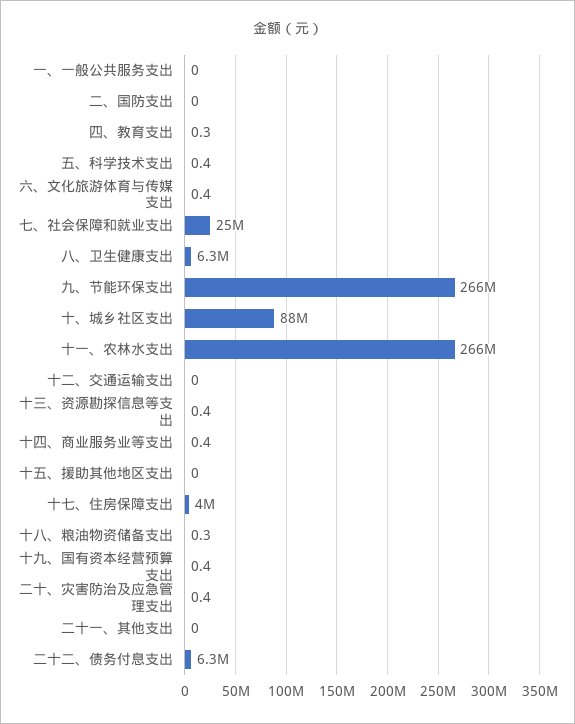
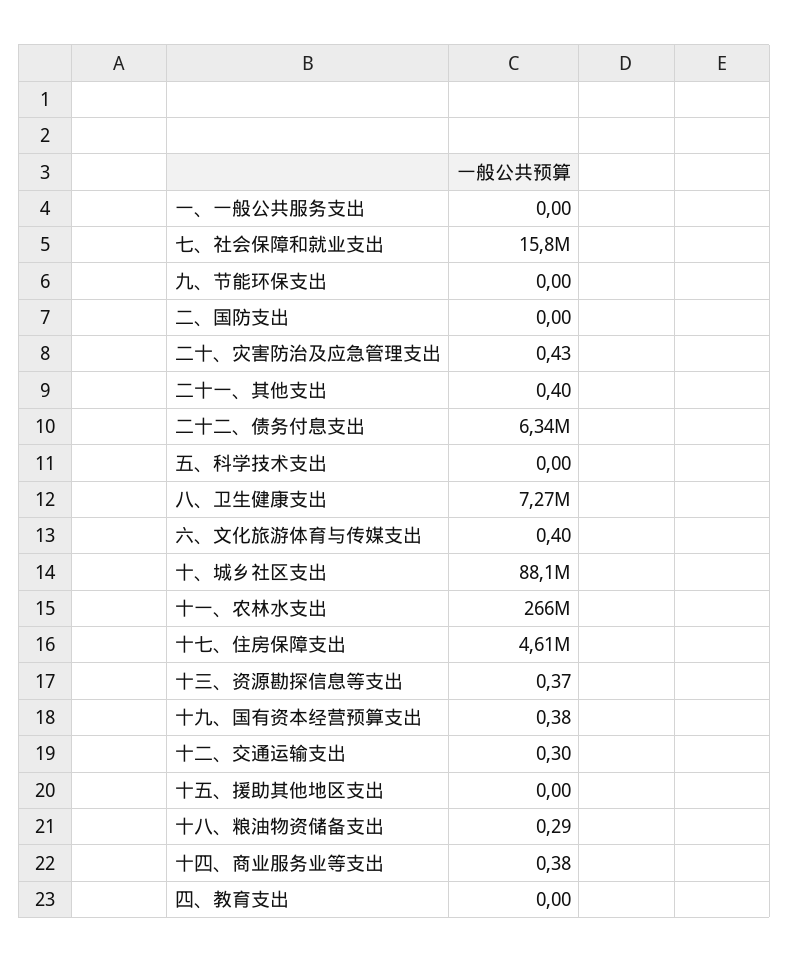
四、教育支出: 0.3 -> 0
五、科学技术支出: 0.4 -> 0
七、社会保障和就业支出: 25000000 -> 15800000
八、卫生健康支出: 6300000 -> 7270000
九、节能环保支出: 266000000 -> 0
十二、交通运输支出: 0 -> 0.3
十七、住房保障支出: 4000000 -> 4610000
二十一、其他支出: 0 -> 0.4

